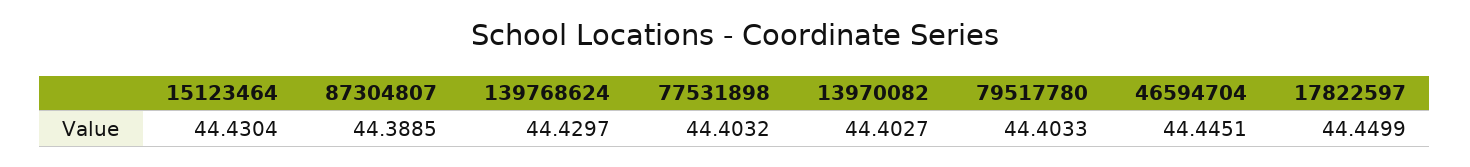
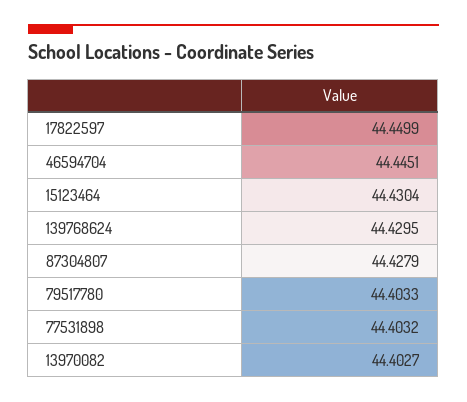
87304807: 44.3885 -> 44.4279
139768624: 44.4297 -> 44.4295

